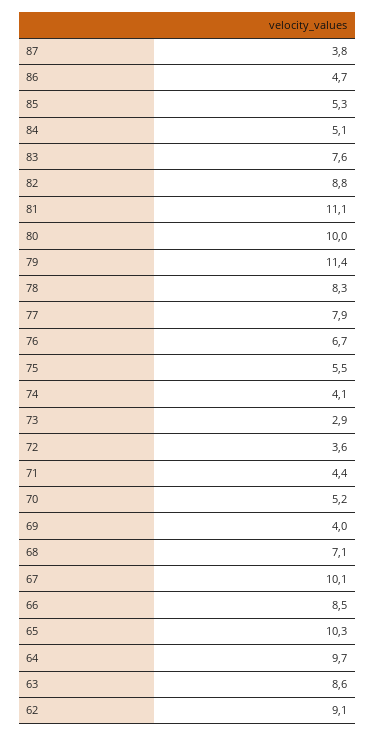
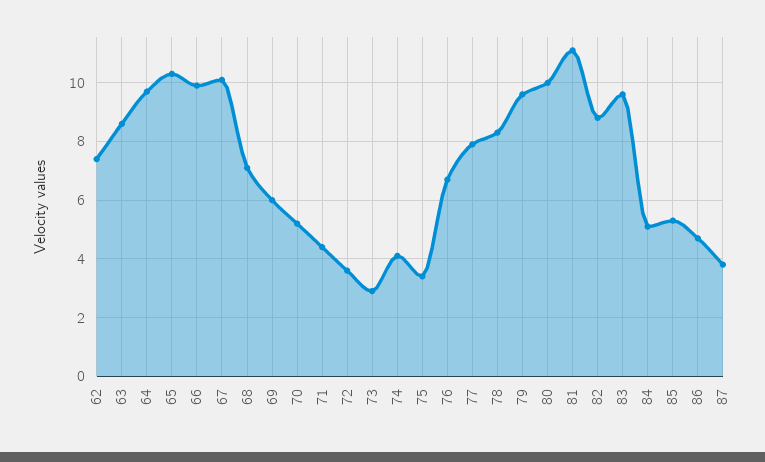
83: 7.6 -> 9.5
79: 11.4 -> 9.5
75: 5.5 -> 3.5
69: 4 -> 6
66: 8.5 -> 10
62: 9.1 -> 7.5

